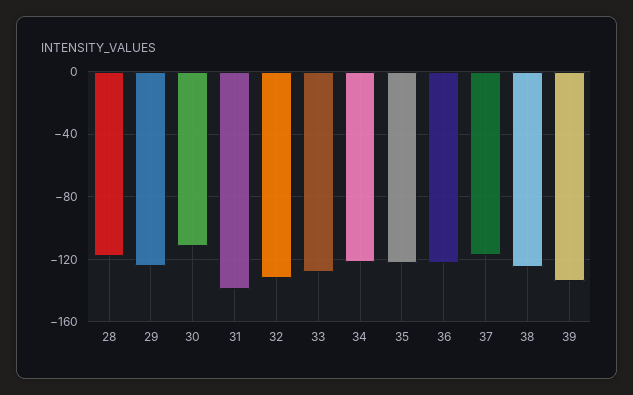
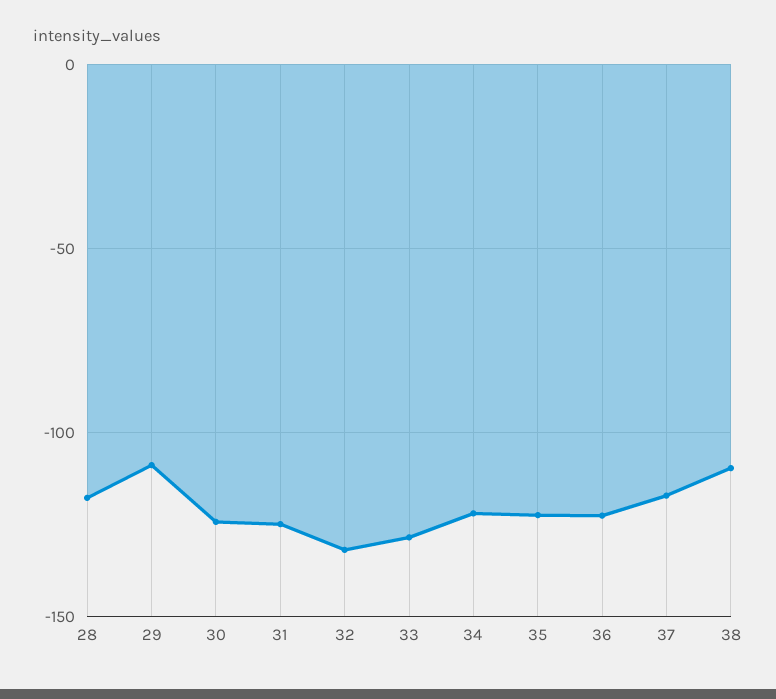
29: -125 -> -110
30: -110 -> -125
31: -140 -> -125
38: -125 -> -110
39: -135 -> none

